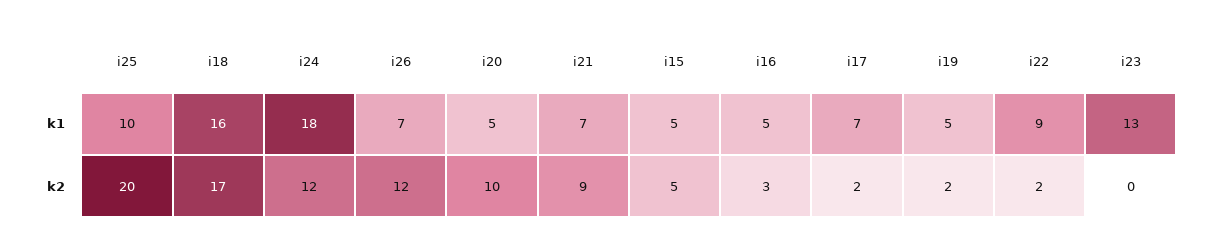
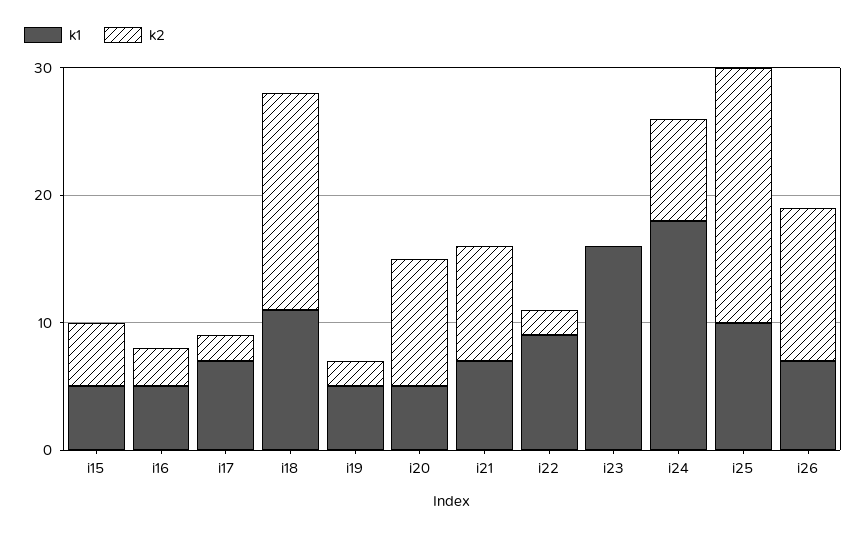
k1, i18: 16 -> 11
k1, i23: 13 -> 16
k2, i24: 12 -> 8

